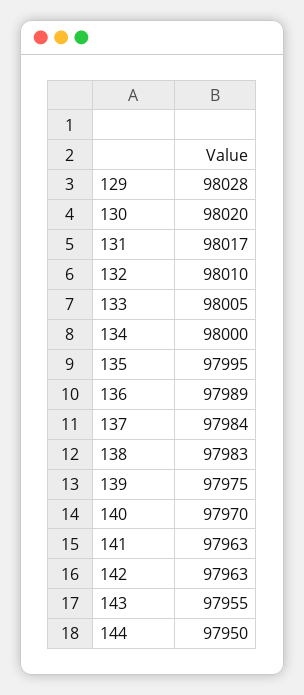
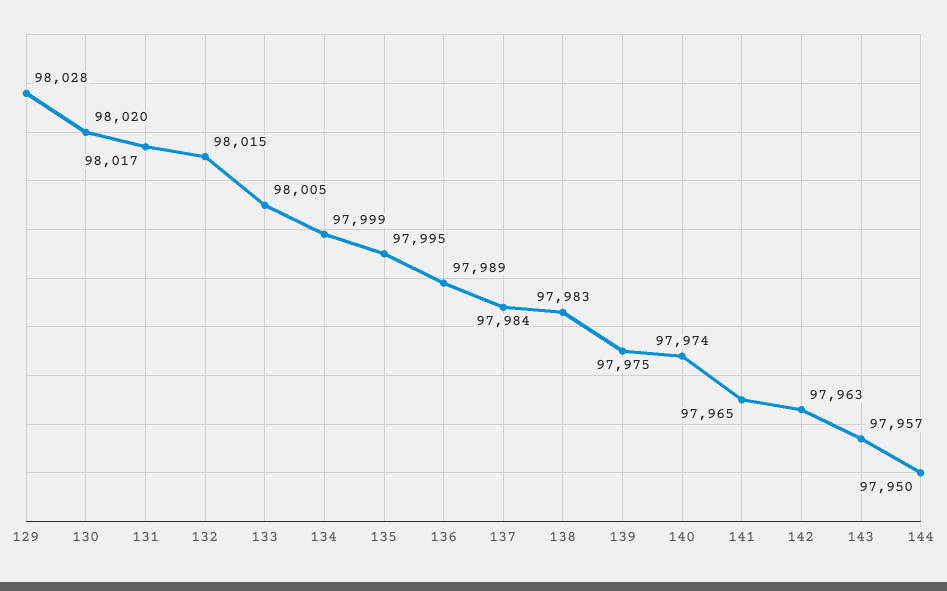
132: 98010 -> 98015
134: 98000 -> 97999
140: 97970 -> 97974
141: 97963 -> 97965
143: 97955 -> 97957

